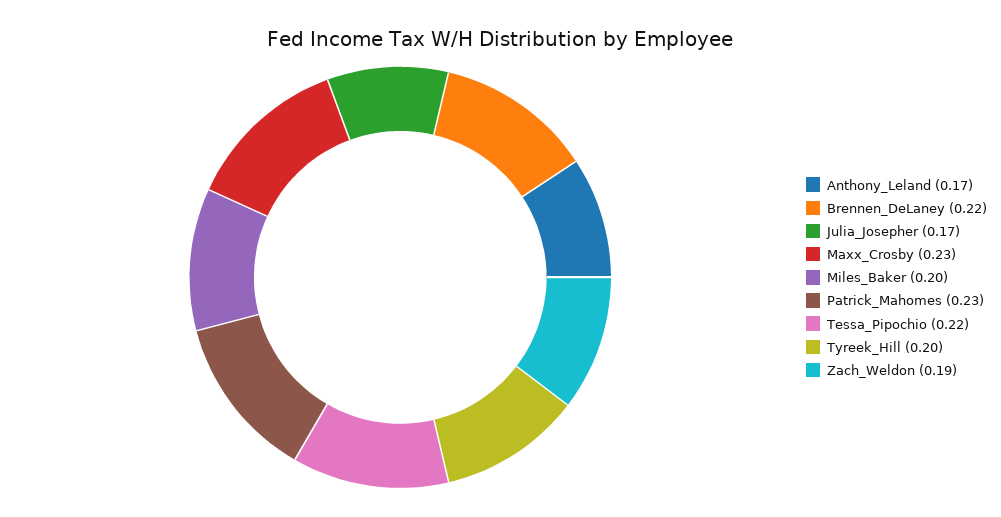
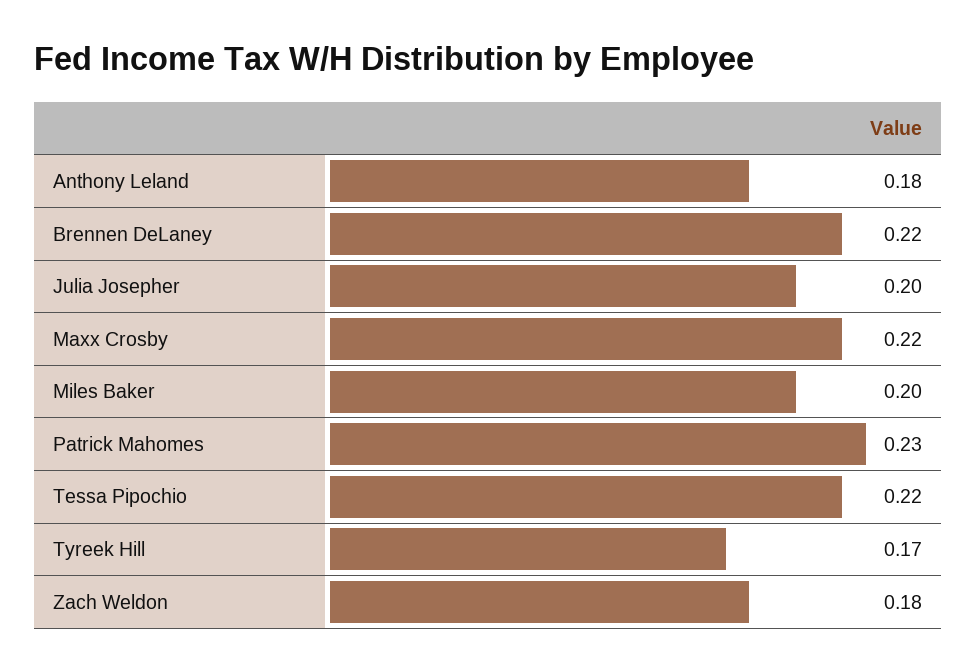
Anthony_Leland: 0.17 -> 0.18
Julia_Josepher: 0.17 -> 0.2
Maxx_Crosby: 0.23 -> 0.22
Tyreek_Hill: 0.2 -> 0.17
Zach_Weldon: 0.19 -> 0.18

